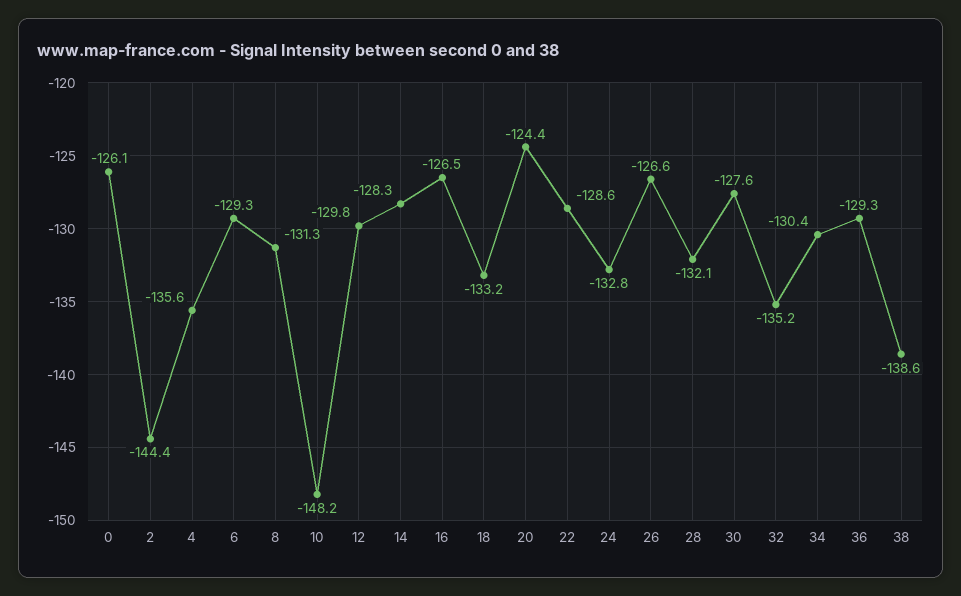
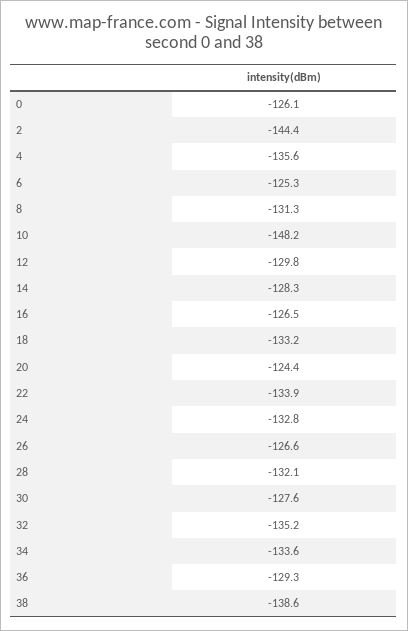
6: -129.3 -> -125.3
22: -128.6 -> -133.9
34: -130.4 -> -133.6

